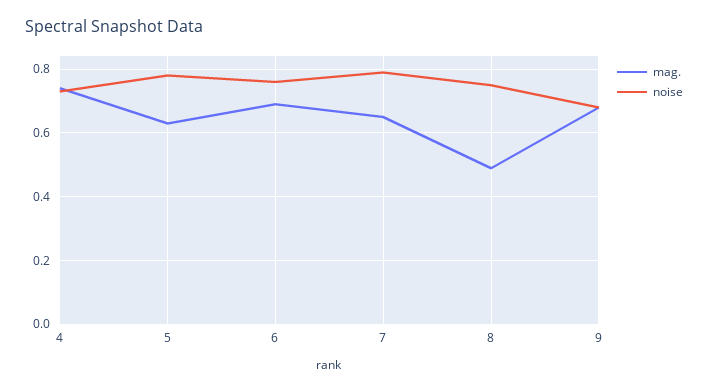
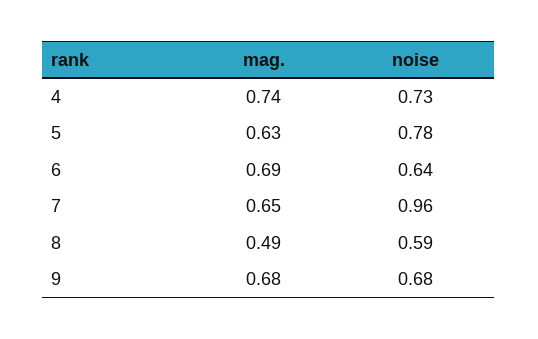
noise, 6: 0.75 -> 0.64
noise, 7: 0.8 -> 0.96
noise, 8: 0.75 -> 0.59

